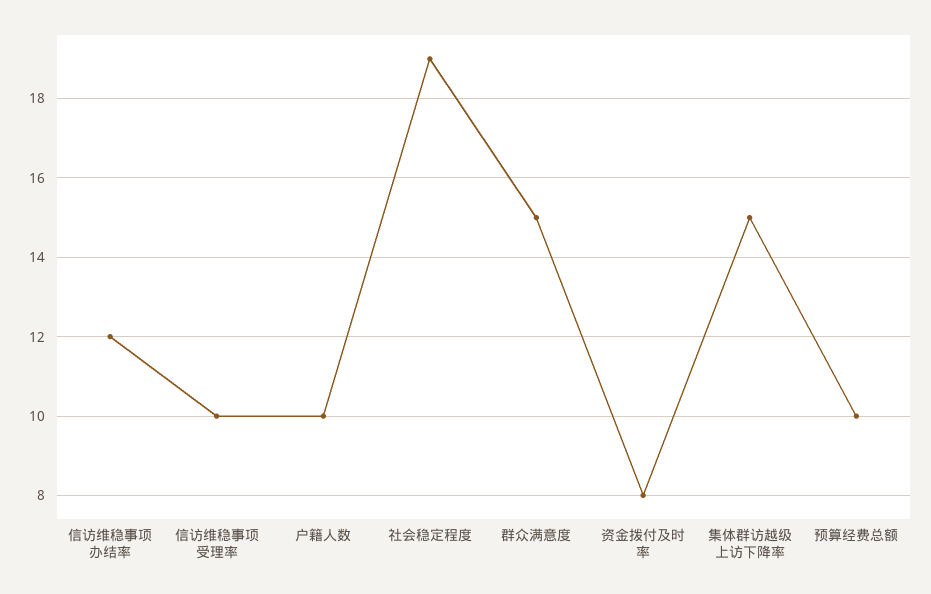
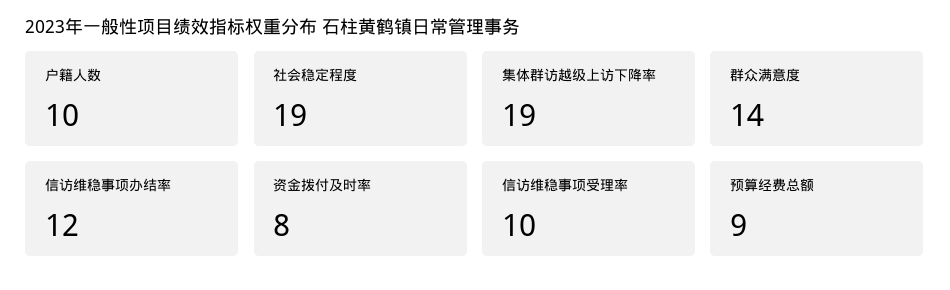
群众满意度: 15 -> 14
集体群访越级上访下降率: 15 -> 19
预算经费总额: 10 -> 9

